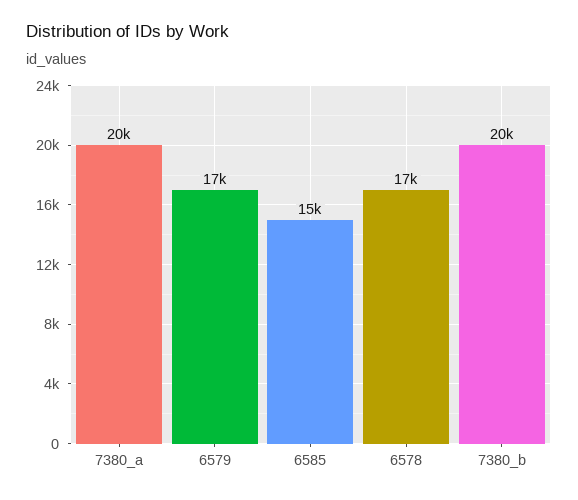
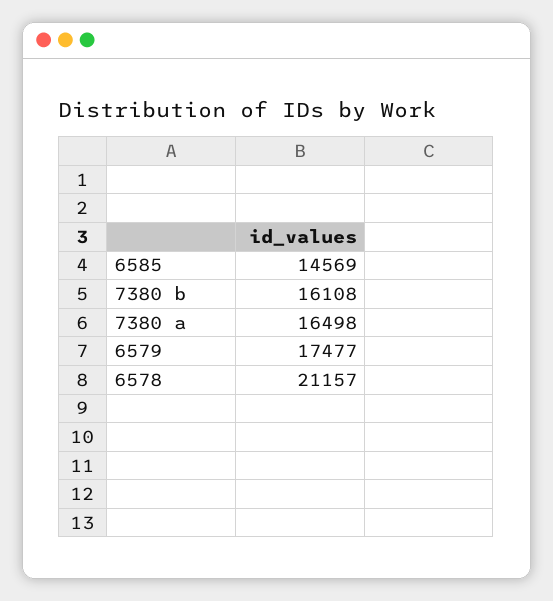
7380_a: 20000 -> 16498
6578: 17000 -> 21157
7380_b: 20000 -> 16108

